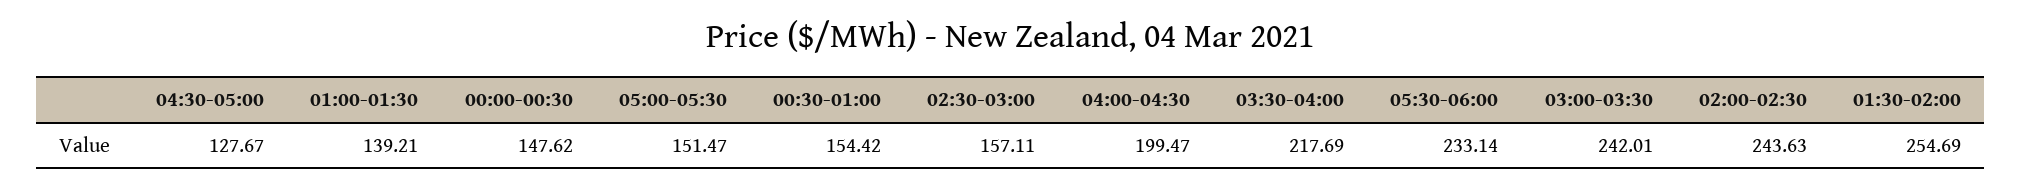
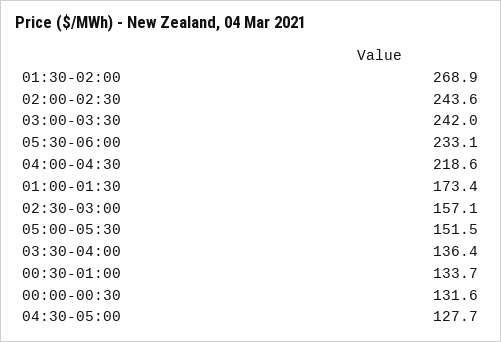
01:00-01:30: 139.21 -> 173.4
00:00-00:30: 147.62 -> 131.6
00:30-01:00: 154.42 -> 133.7
04:00-04:30: 199.47 -> 218.6
03:30-04:00: 217.69 -> 136.4
01:30-02:00: 254.69 -> 268.9

